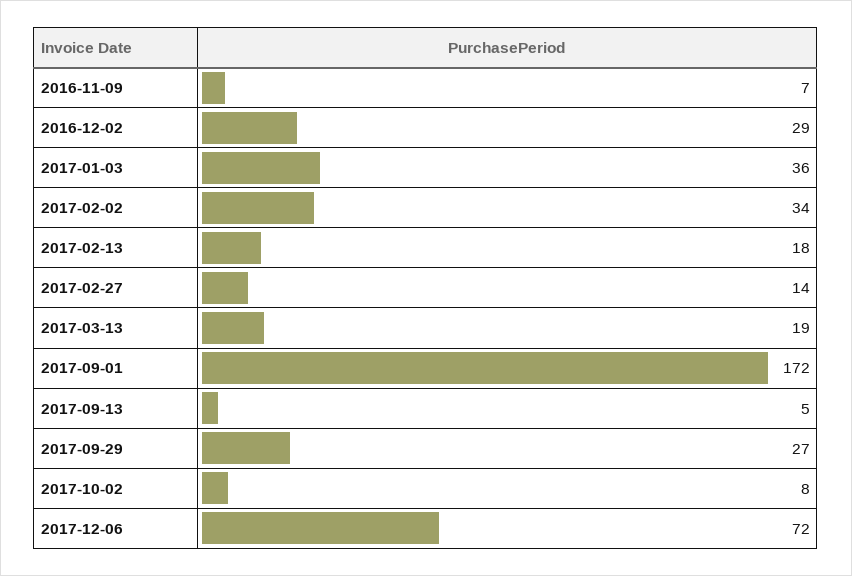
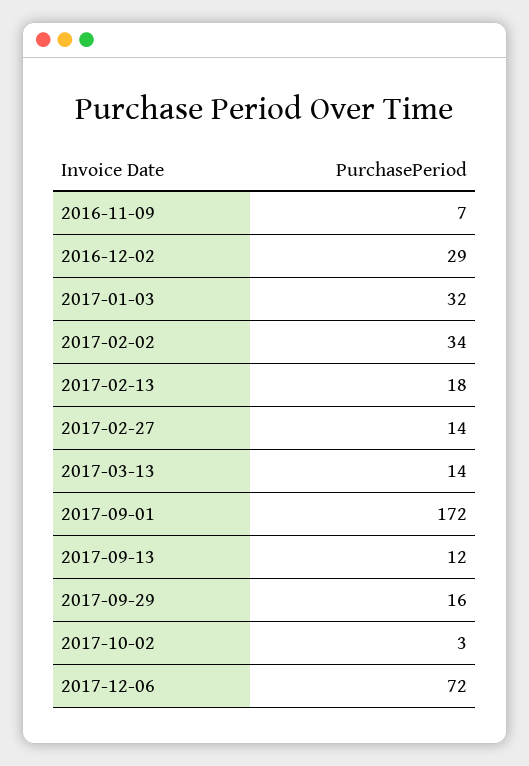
2017-01-03: 36 -> 32
2017-03-13: 19 -> 14
2017-09-13: 5 -> 12
2017-09-29: 27 -> 16
2017-10-02: 8 -> 3

